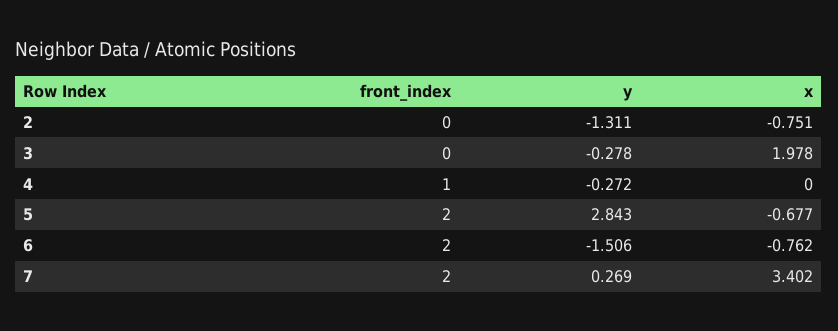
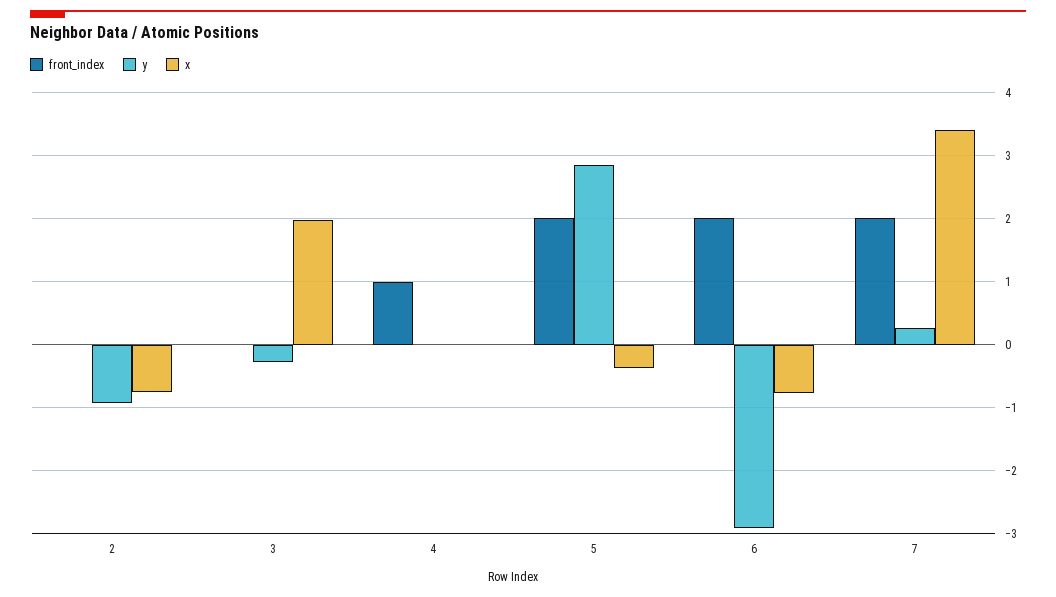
y, 2: -1.311 -> -0.9
y, 4: -0.272 -> 0
x, 5: -0.677 -> -0.4
y, 6: -1.506 -> -2.9

